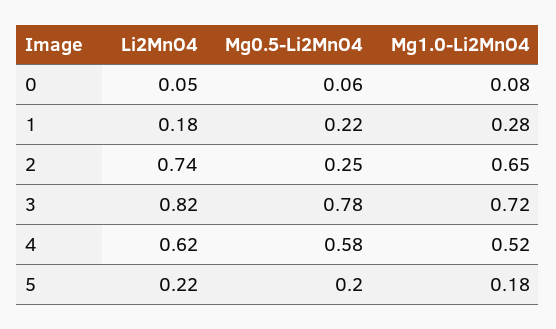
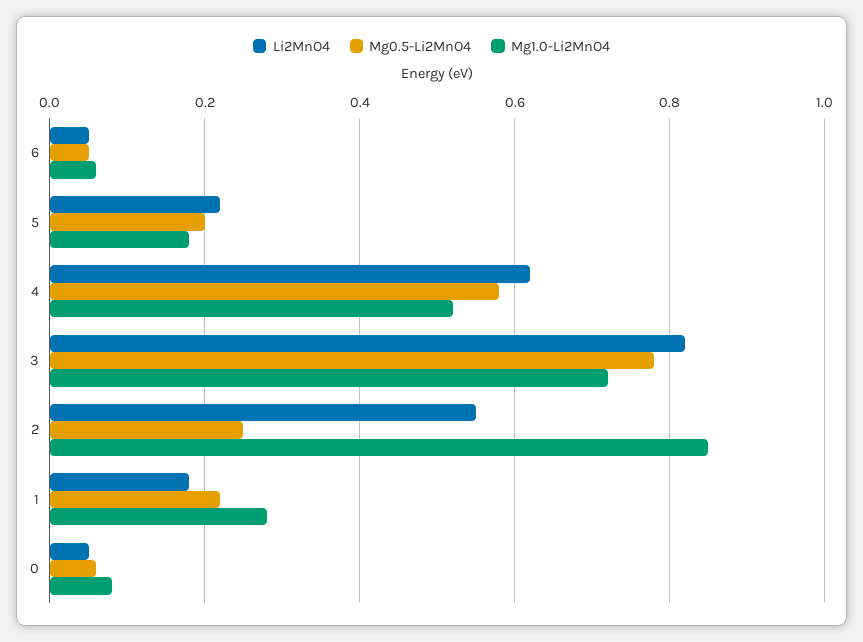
Li2MnO4, 2: 0.74 -> 0.55
Mg1.0-Li2MnO4, 2: 0.65 -> 0.85
Li2MnO4, 6: none -> 0.05
Mg0.5-Li2MnO4, 6: none -> 0.05
Mg1.0-Li2MnO4, 6: none -> 0.05

